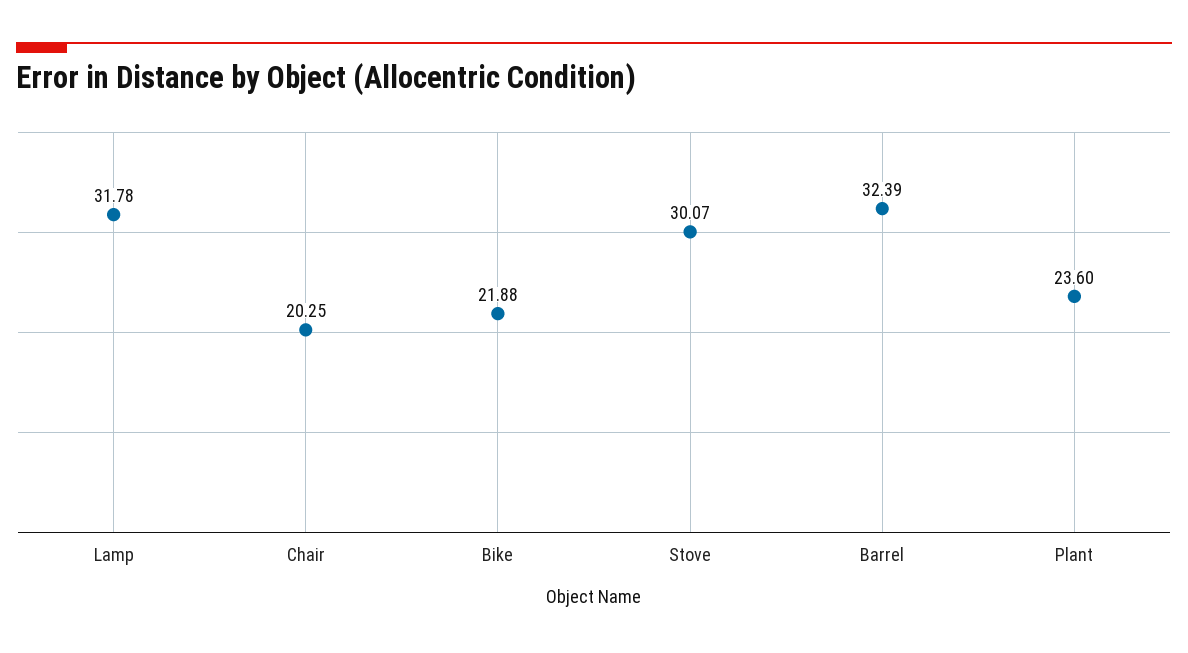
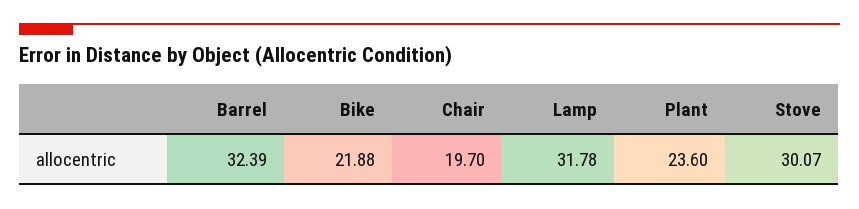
Chair: 20.25 -> 19.7

